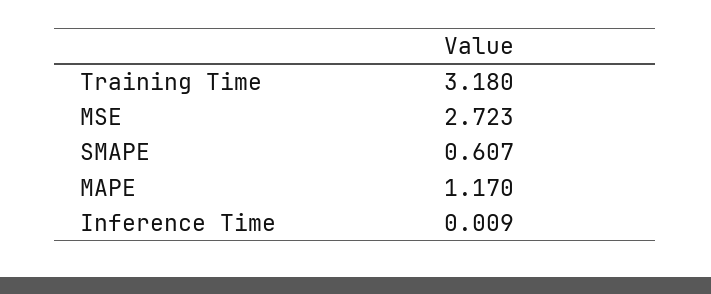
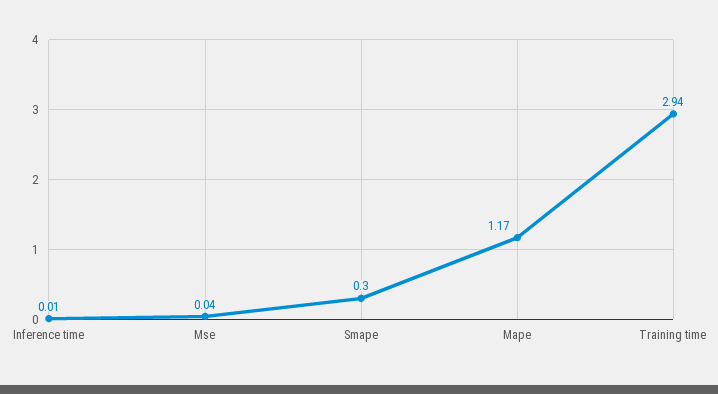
Training Time: 3.18 -> 2.94
MSE: 2.723 -> 0.04
SMAPE: 0.607 -> 0.3

